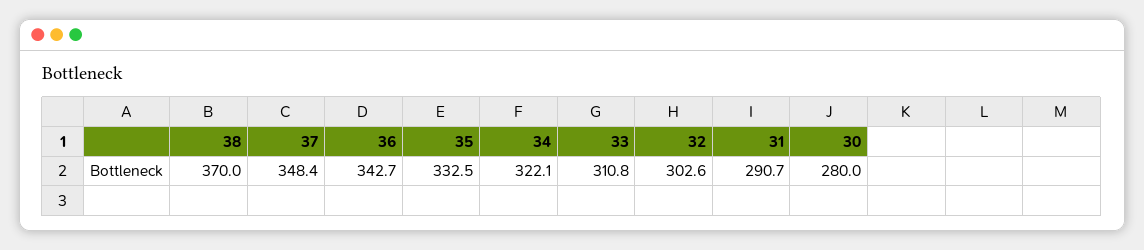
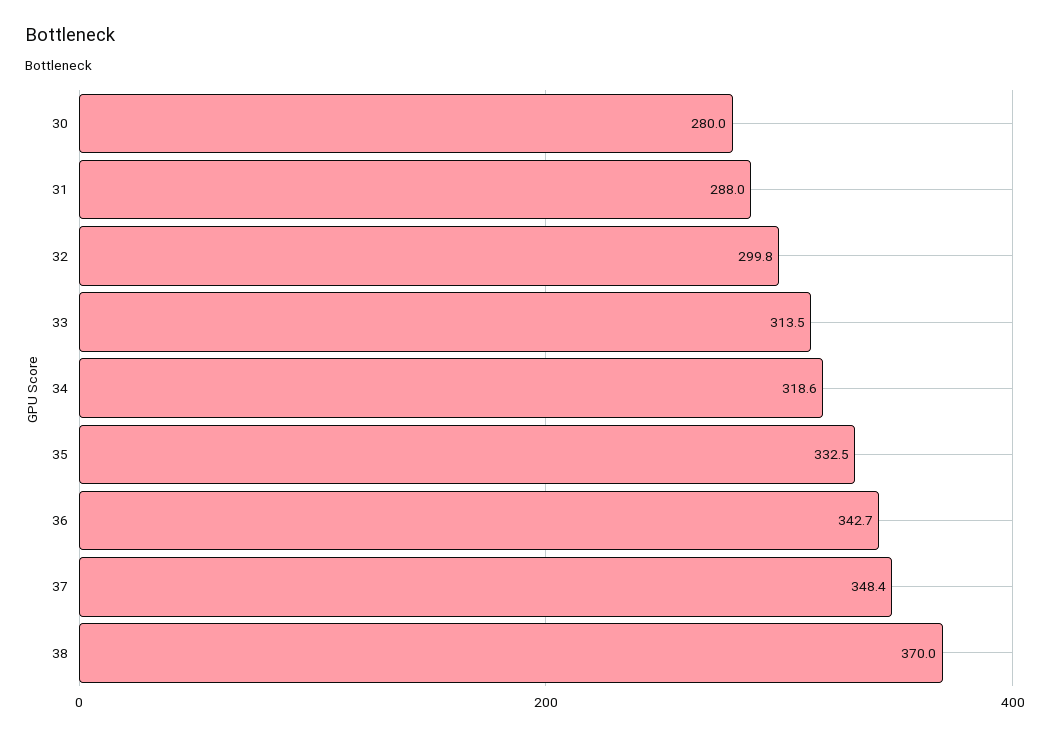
34: 322.1 -> 318.6
33: 310.8 -> 313.5
32: 302.6 -> 299.8
31: 290.7 -> 288

